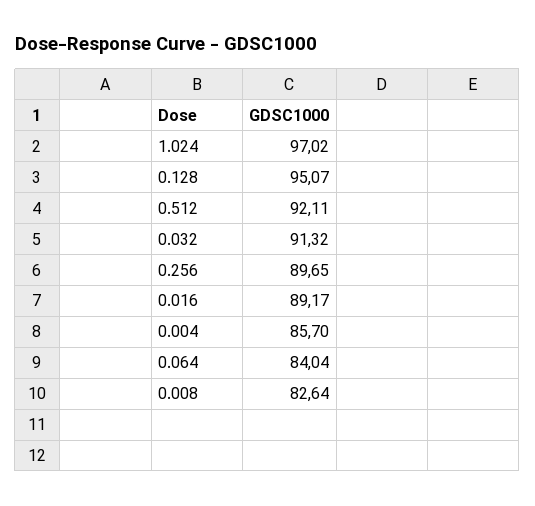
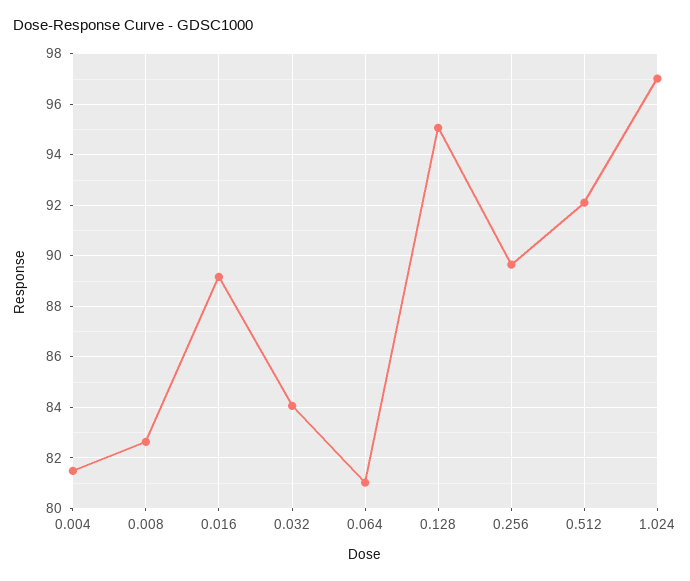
0.032: 91.32 -> 84
0.004: 85.7 -> 81.5
0.064: 84.04 -> 81

